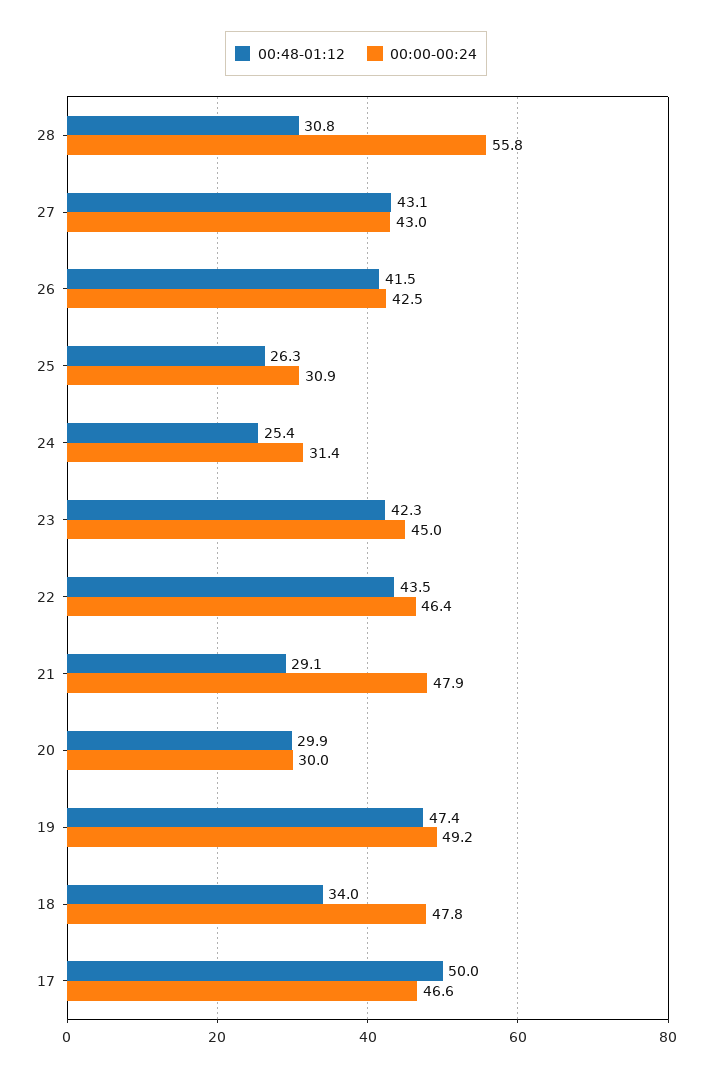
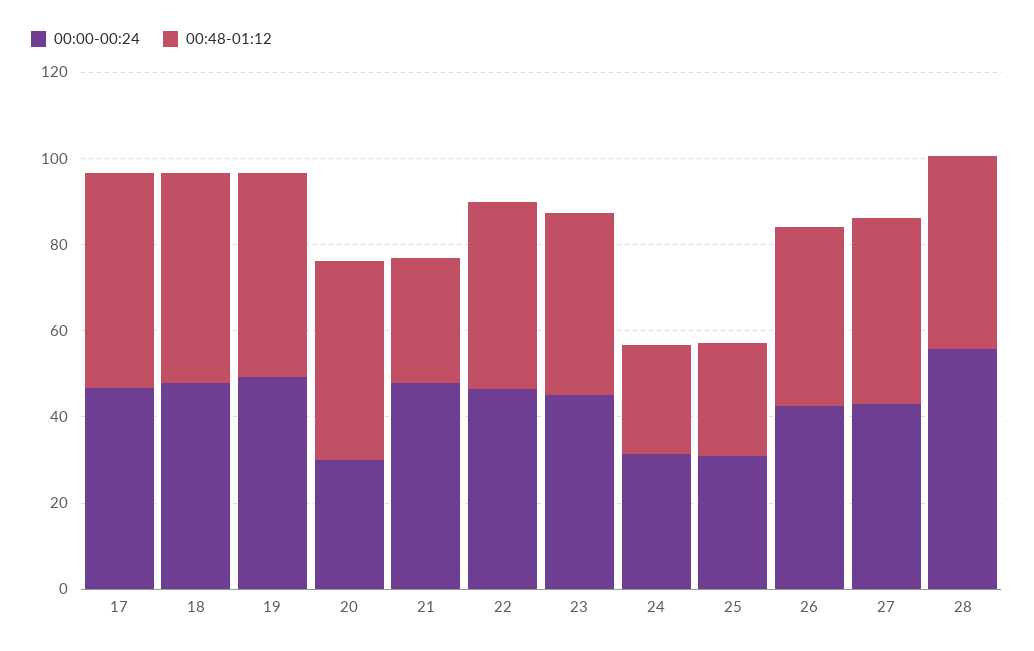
00:48-01:12, 28: 30.8 -> 45
00:48-01:12, 20: 29.9 -> 45
00:48-01:12, 18: 34 -> 50

